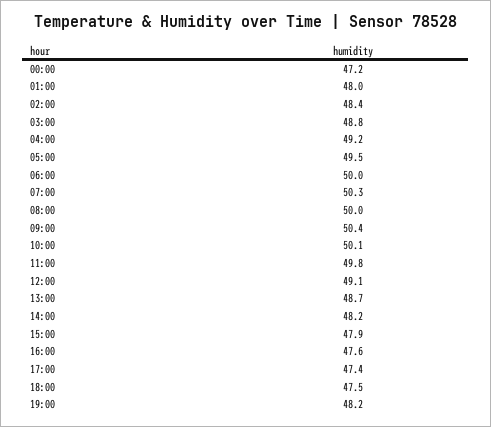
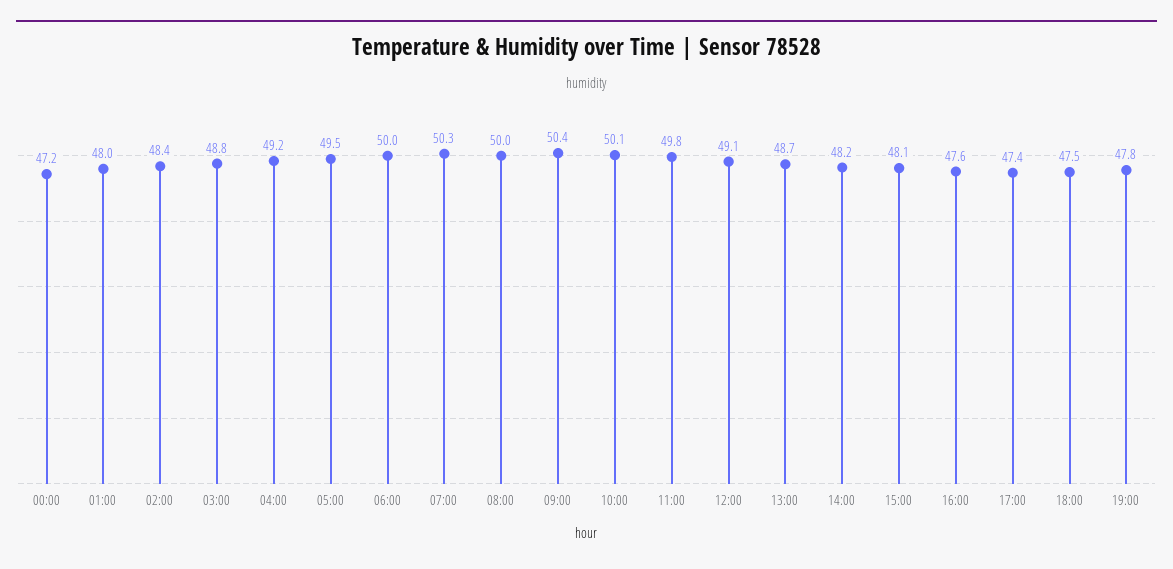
15:00: 47.9 -> 48.1
19:00: 48.2 -> 47.8

